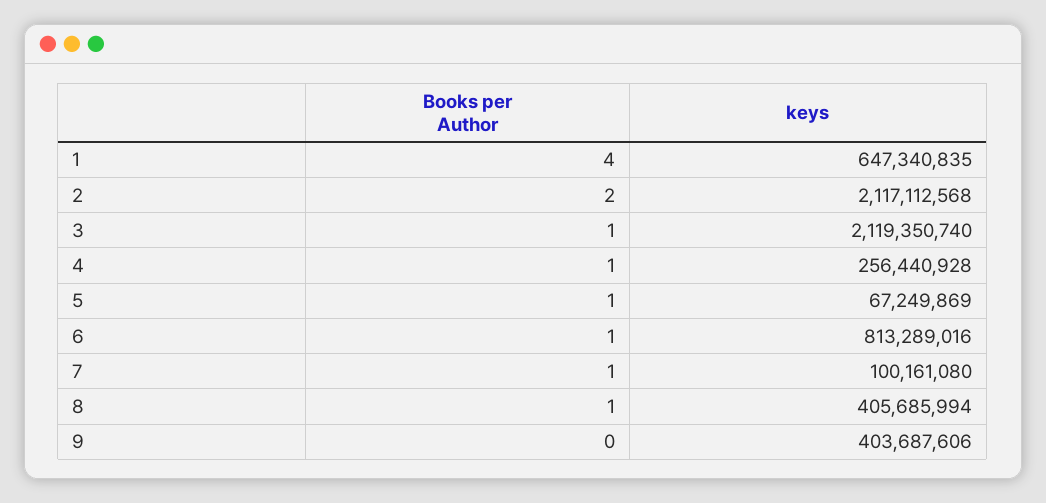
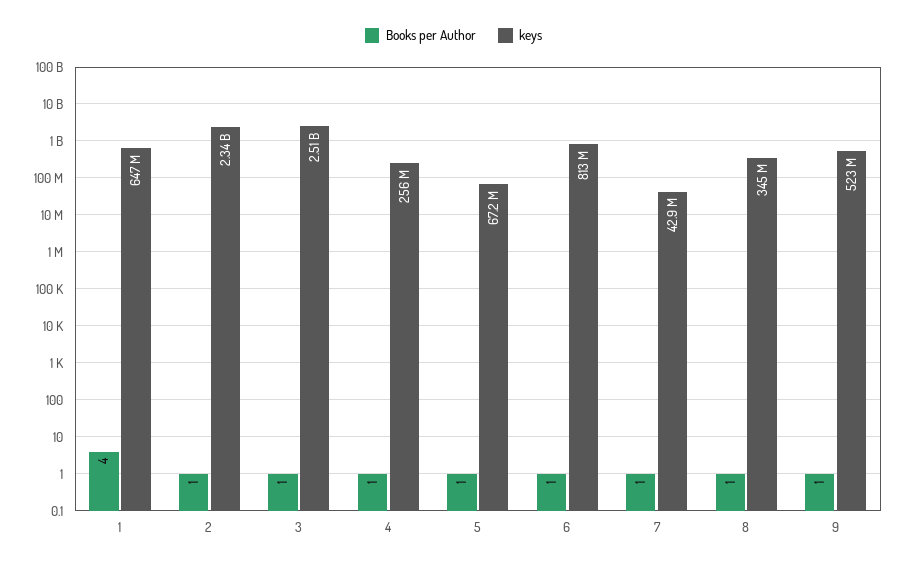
Books per Author, 2: 2 -> 1
keys, 2: 2117112568 -> 2340000000
keys, 3: 2119350740 -> 2510000000
keys, 7: 100161080 -> 42900000
keys, 8: 405685994 -> 345000000
Books per Author, 9: 0 -> 1
keys, 9: 403687606 -> 523000000

